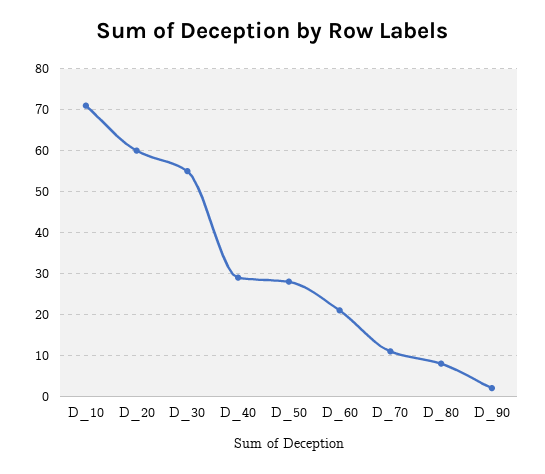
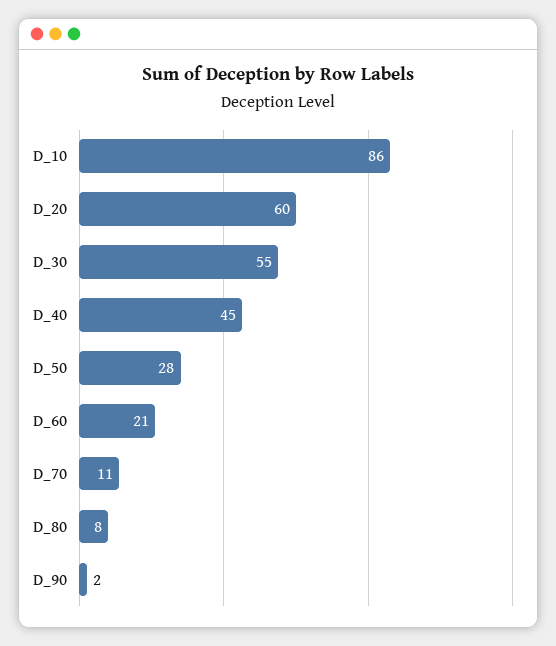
D_10: 70 -> 86
D_40: 30 -> 45

